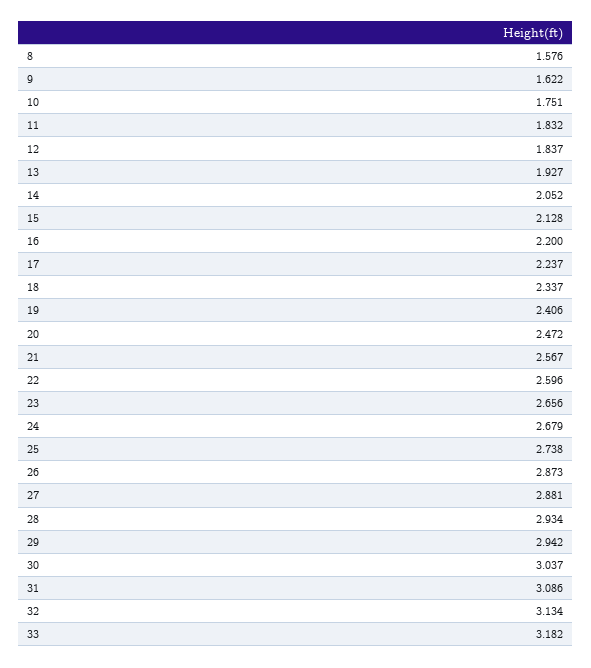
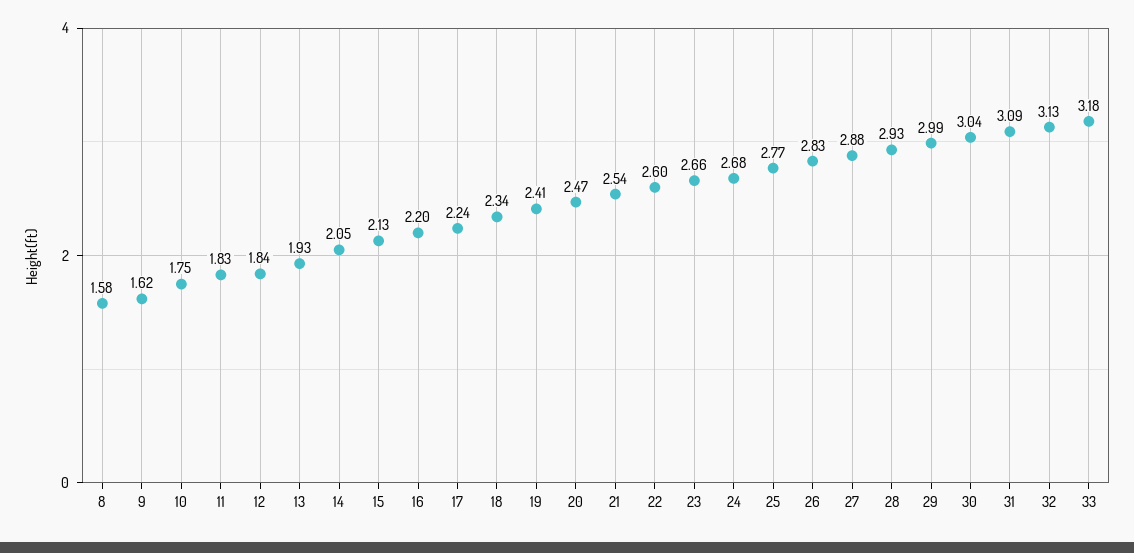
21: 2.567 -> 2.54
25: 2.738 -> 2.77
26: 2.873 -> 2.83
29: 2.942 -> 2.99

